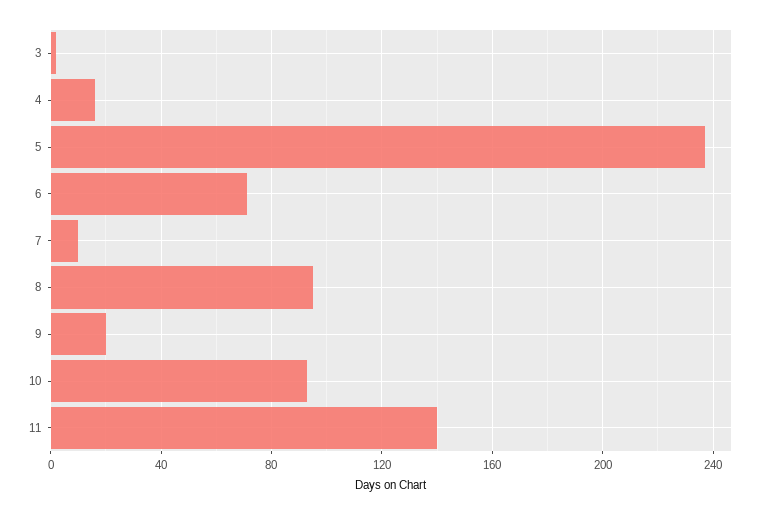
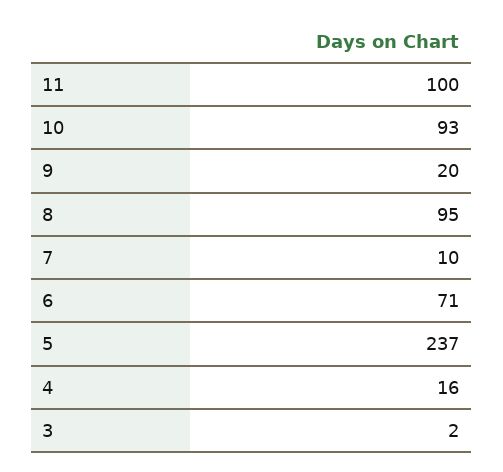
11: 140 -> 100

